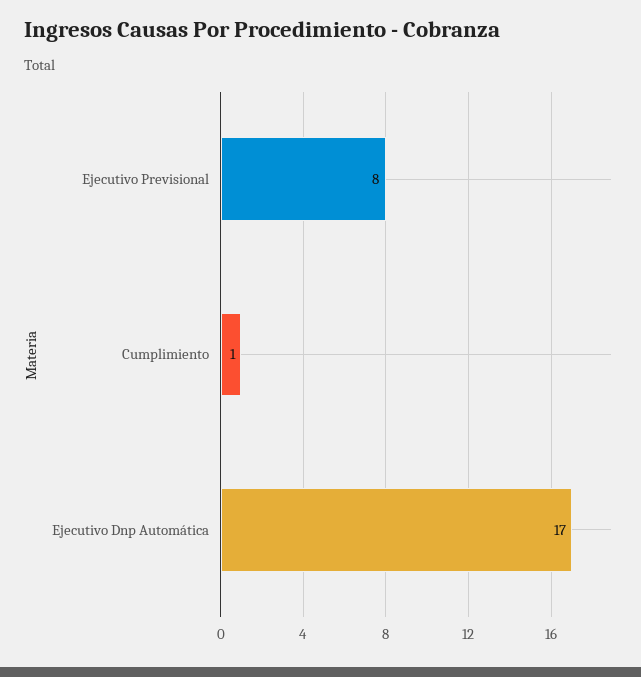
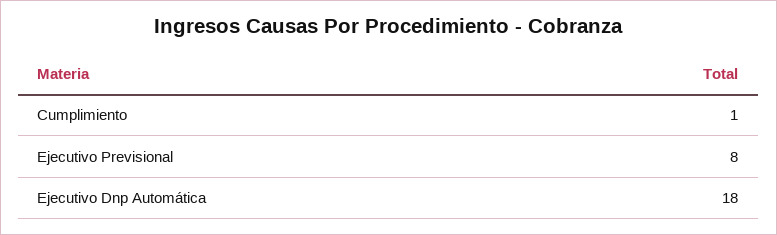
Ejecutivo Dnp Automática: 17 -> 18

